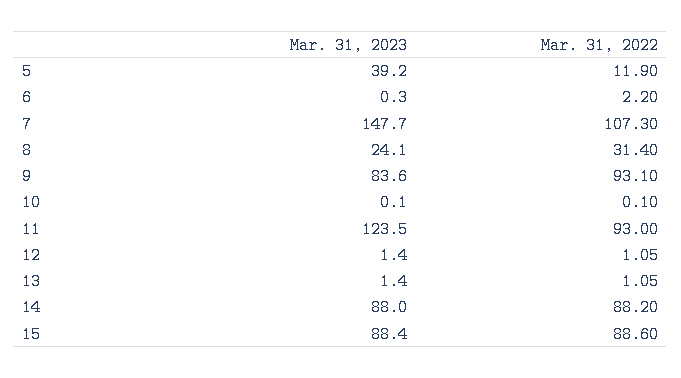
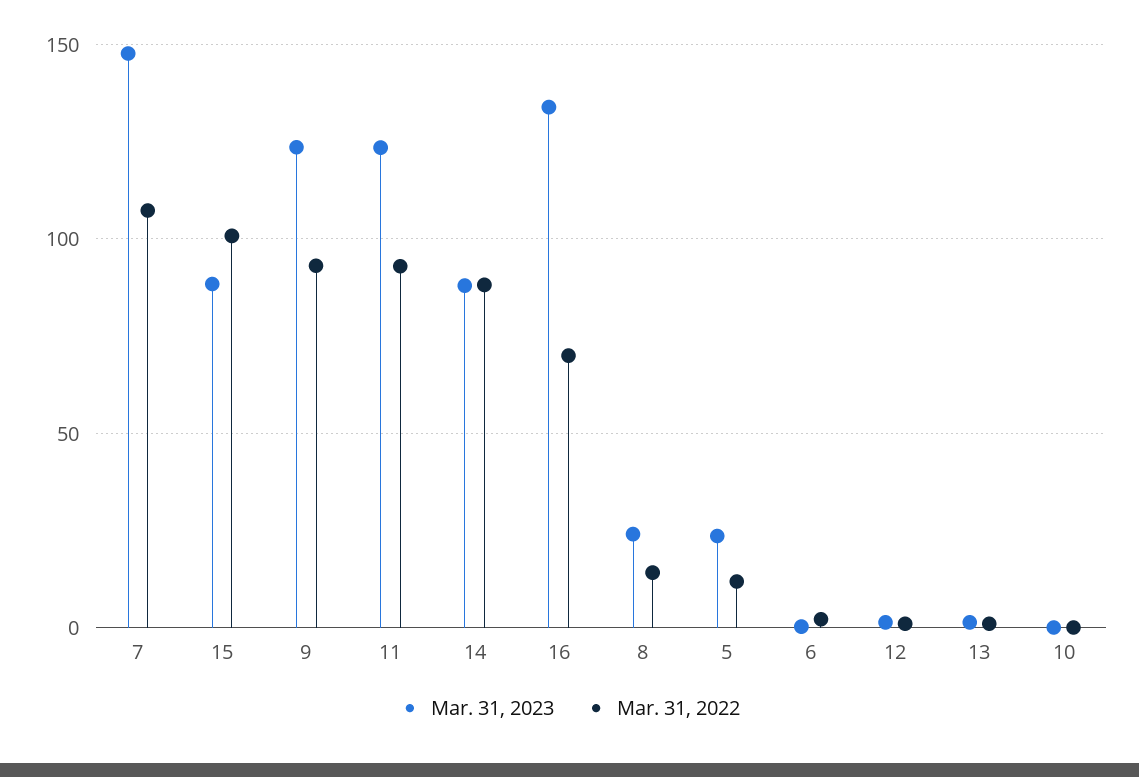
Mar. 31, 2023, 5: 39.2 -> 25
Mar. 31, 2022, 8: 31.4 -> 15
Mar. 31, 2023, 9: 83.6 -> 125
Mar. 31, 2022, 15: 88.6 -> 100
Mar. 31, 2023, 16: none -> 135
Mar. 31, 2022, 16: none -> 70

